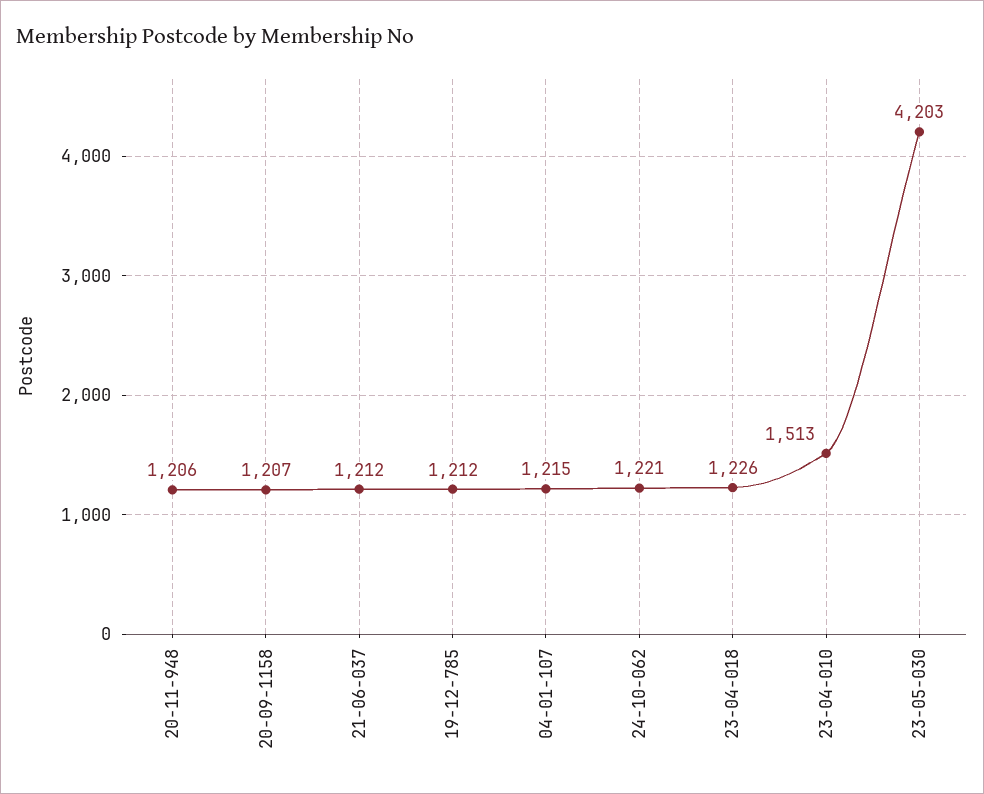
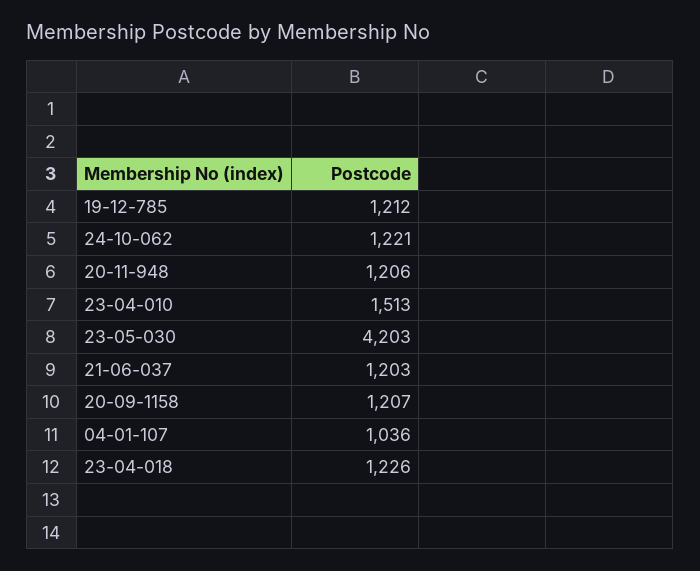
21-06-037: 1212 -> 1203
04-01-107: 1215 -> 1036

